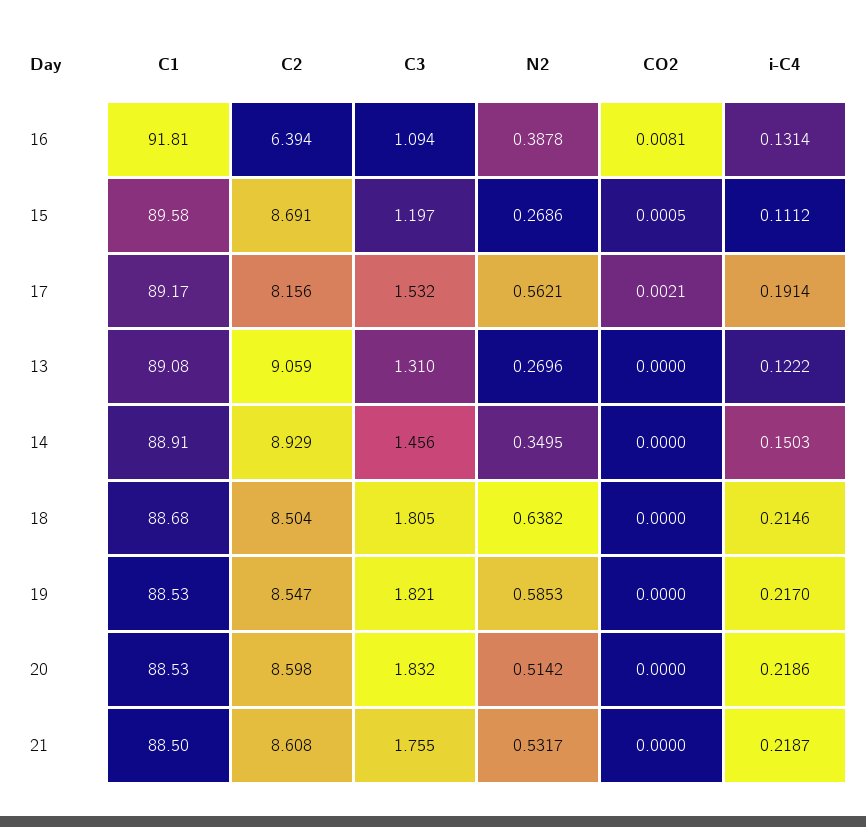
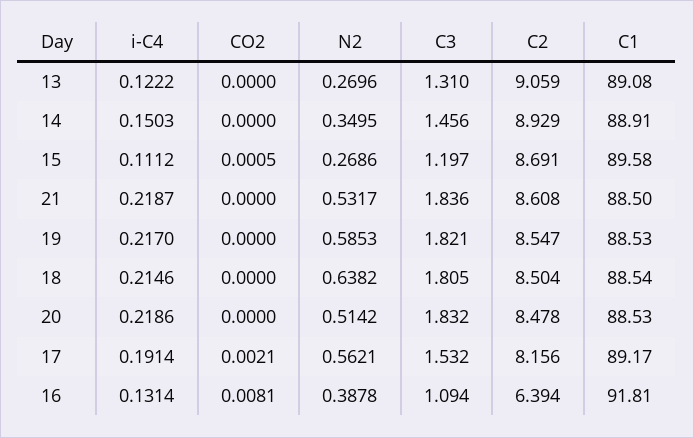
C1, 18: 88.68 -> 88.54
C2, 20: 8.598 -> 8.478
C3, 21: 1.755 -> 1.836

